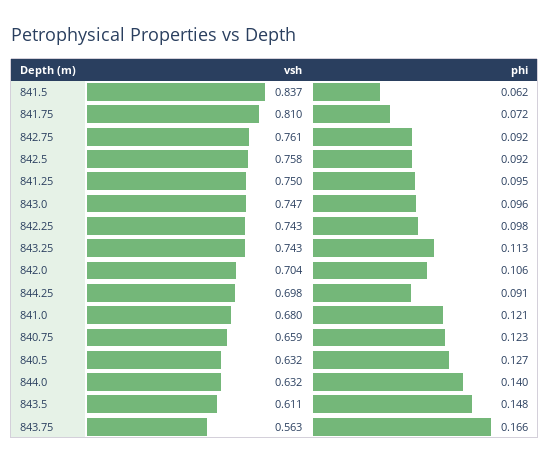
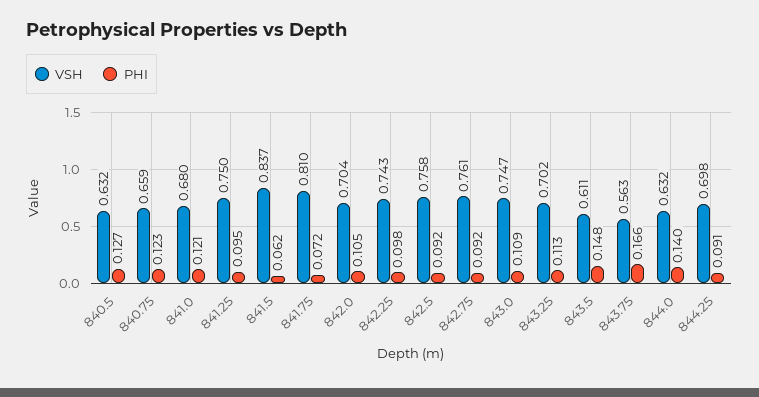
phi, 843.0: 0.096 -> 0.109
vsh, 843.25: 0.743 -> 0.702
phi, 842.0: 0.106 -> 0.105

